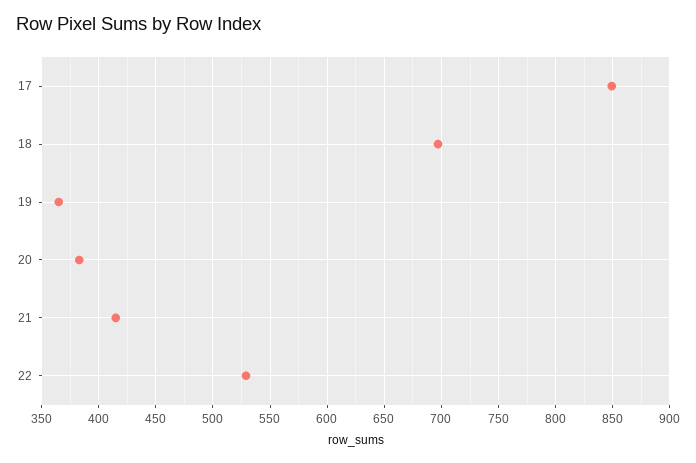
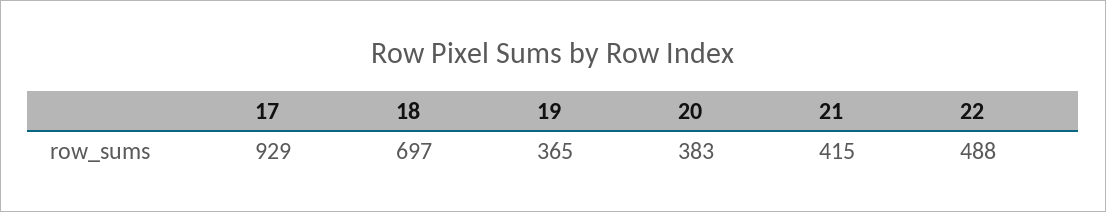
17: 850 -> 929
22: 530 -> 488

